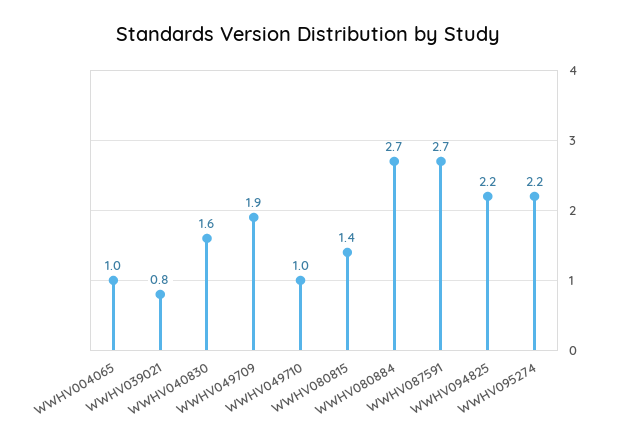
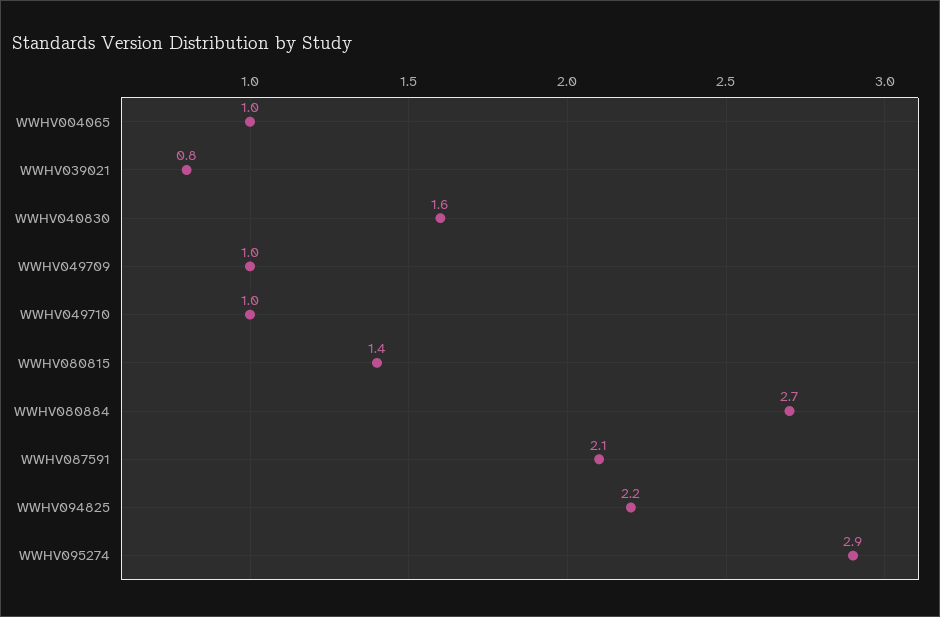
WWHV049709: 1.9 -> 1
WWHV087591: 2.7 -> 2.1
WWHV095274: 2.2 -> 2.9

